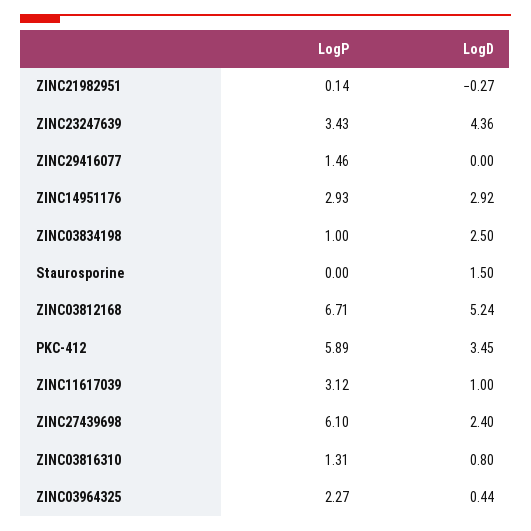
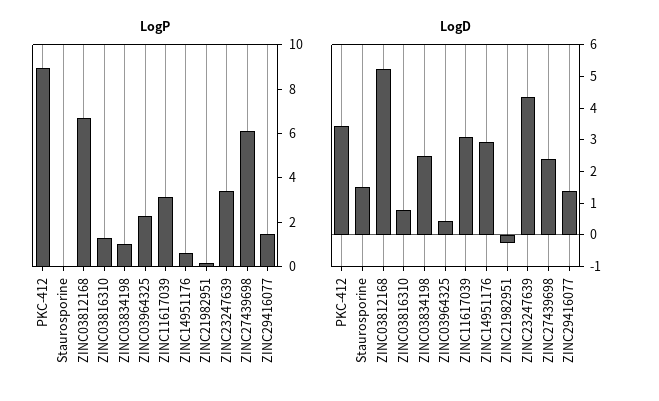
LogD, ZINC29416077: 0 -> 1.5
LogP, ZINC14951176: 2.93 -> 0.5
LogP, PKC-412: 5.89 -> 9
LogD, ZINC11617039: 1 -> 3

